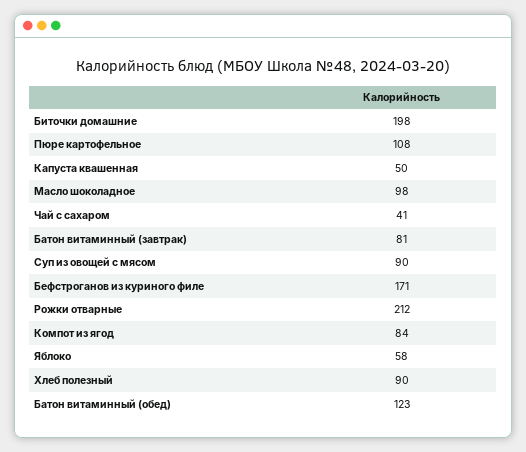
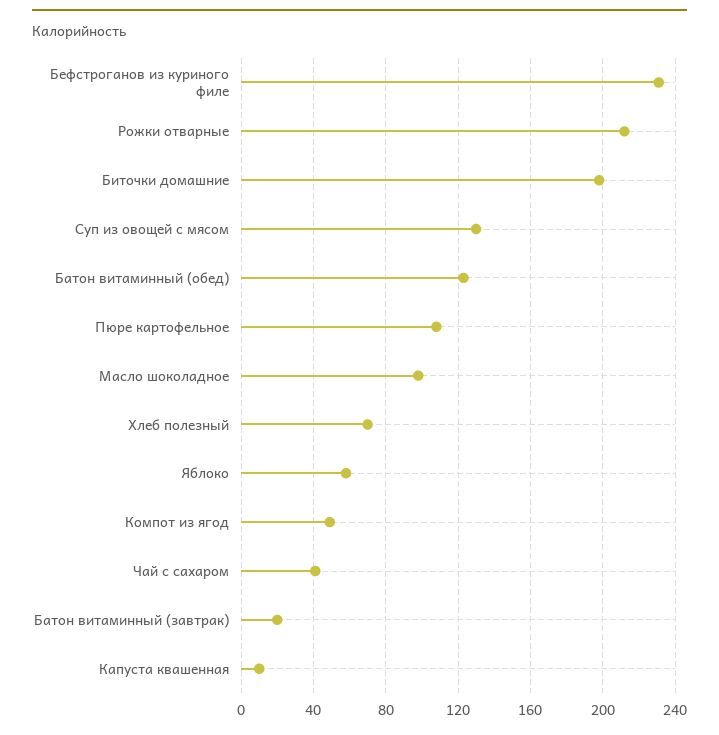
Капуста квашенная: 50 -> 10
Батон витаминный (завтрак): 81 -> 20
Суп из овощей с мясом: 90 -> 130
Бефстроганов из куриного филе: 171 -> 230
Компот из ягод: 84 -> 50
Хлеб полезный: 90 -> 70

